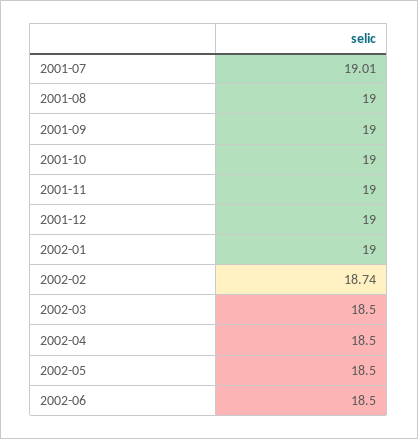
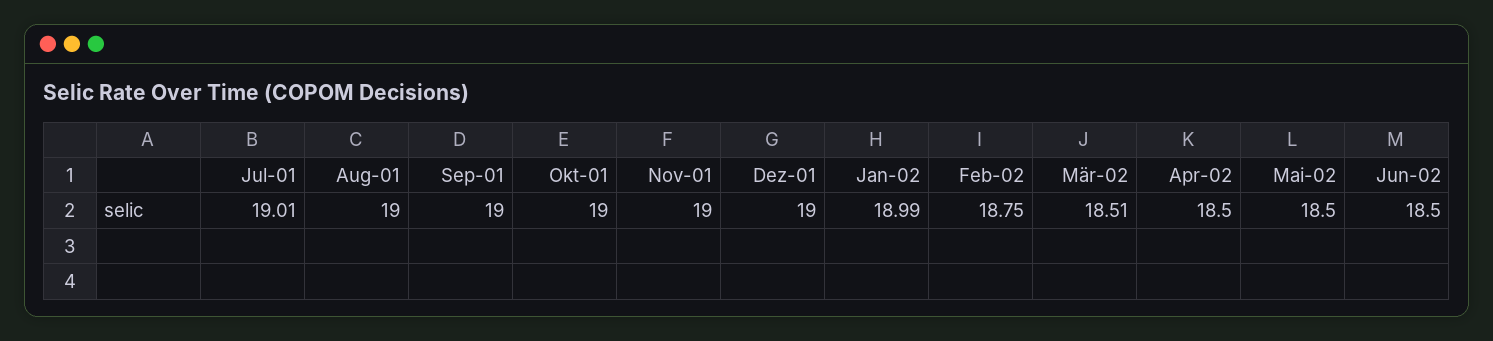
2002-01: 19 -> 18.99
2002-02: 18.74 -> 18.75
2002-03: 18.5 -> 18.51

